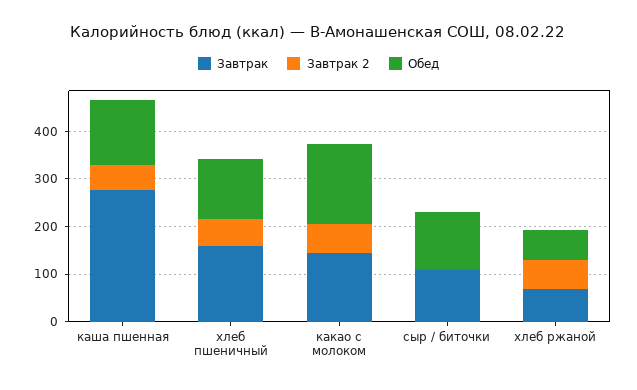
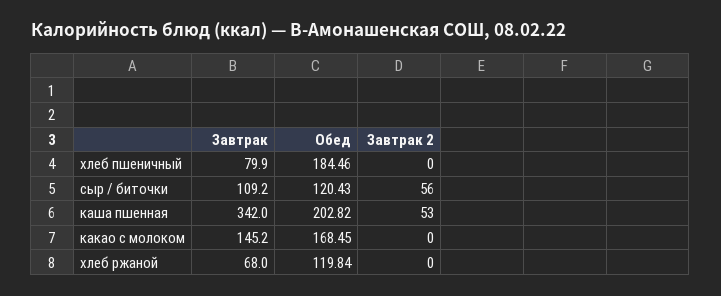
Завтрак, каша пшенная: 280 -> 342
Обед, каша пшенная: 140 -> 202.82
Завтрак, хлеб пшеничный: 160 -> 79.9
Завтрак 2, хлеб пшеничный: 60 -> 0
Обед, хлеб пшеничный: 120 -> 184.46
Завтрак 2, какао с молоком: 60 -> 0
Завтрак 2, сыр / биточки: 0 -> 56
Завтрак 2, хлеб ржаной: 60 -> 0
Обед, хлеб ржаной: 60 -> 119.84

